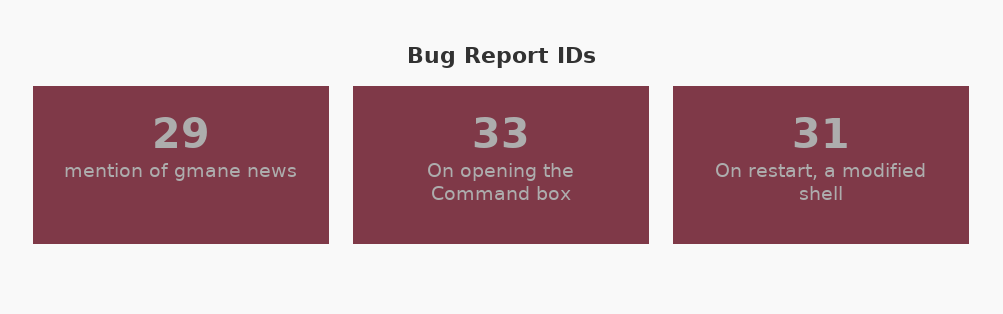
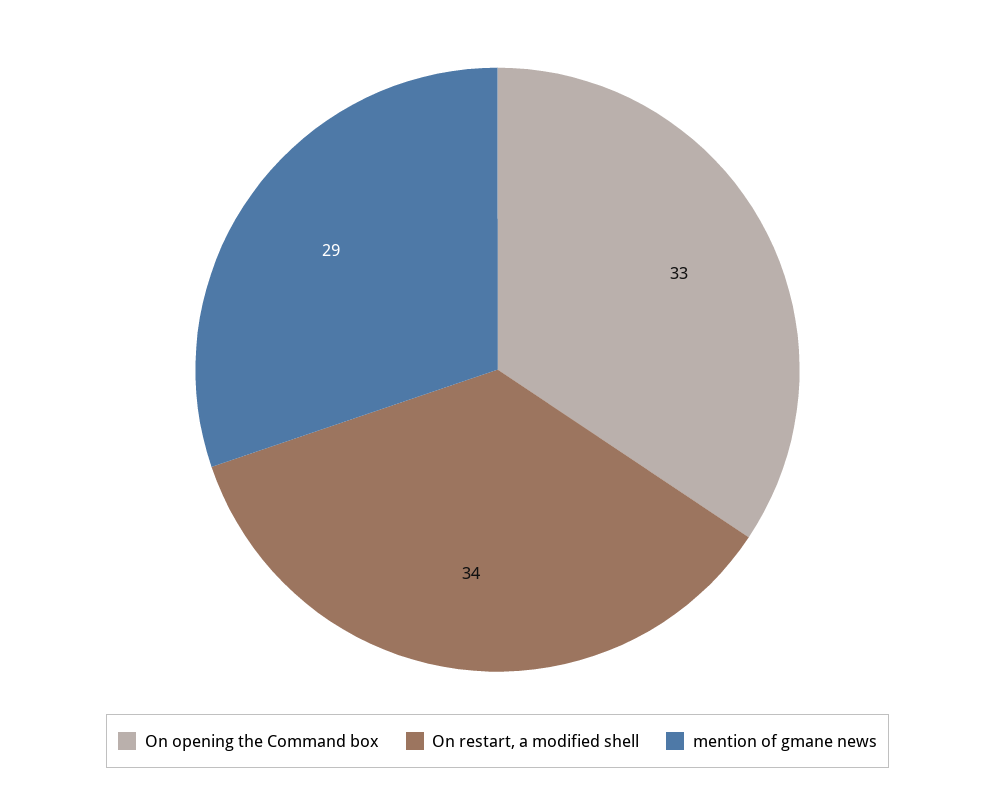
On restart, a modified shell: 31 -> 34

